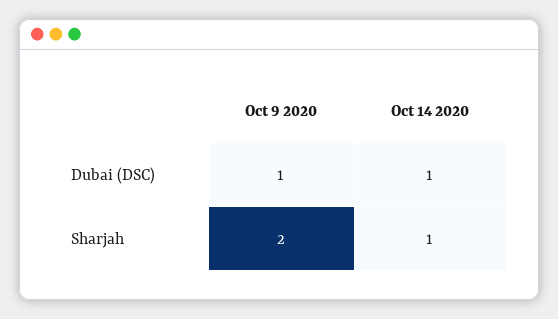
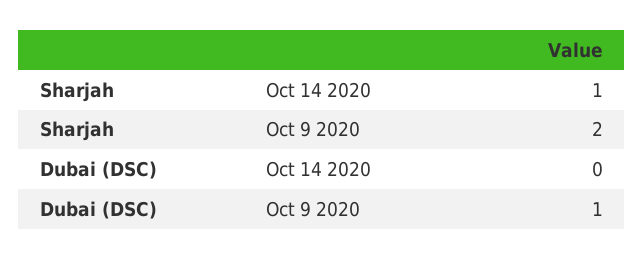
Oct 14 2020, Dubai (DSC): 1 -> 0

